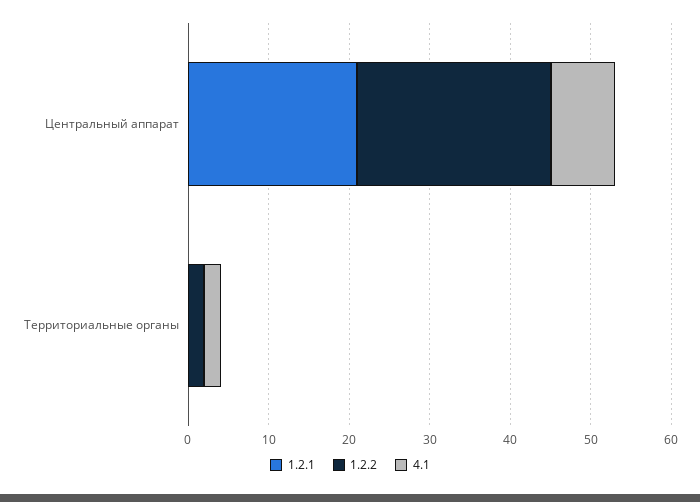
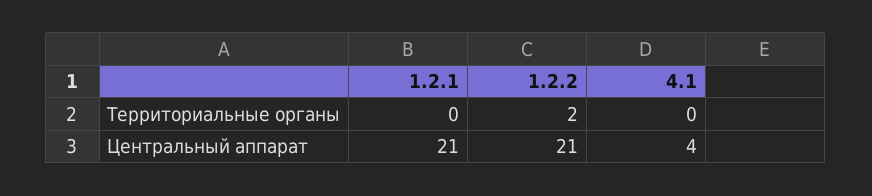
1.2.2, Центральный аппарат: 24 -> 21
4.1, Центральный аппарат: 8 -> 4
4.1, Территориальные органы: 2 -> 0

